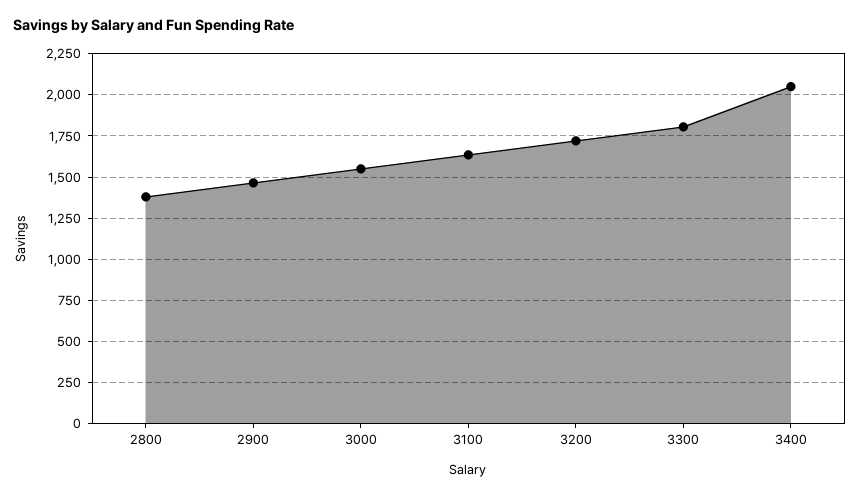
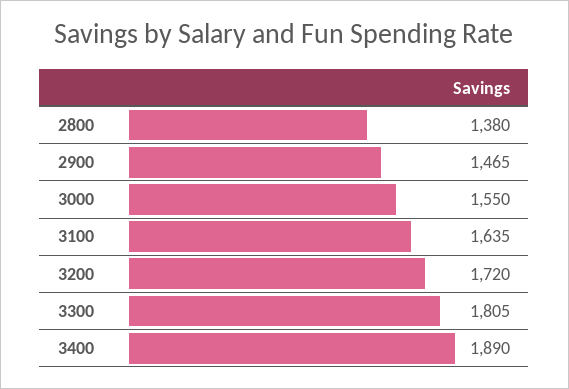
3400: 2050 -> 1890

